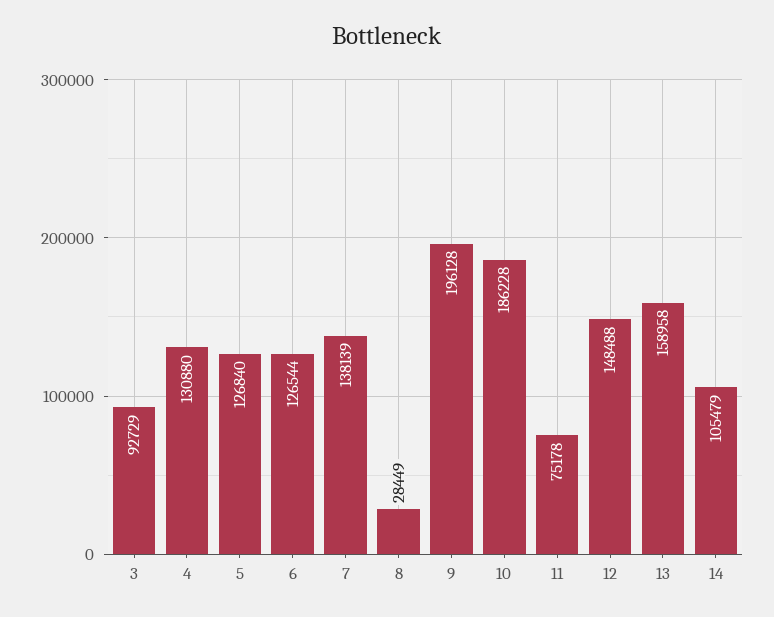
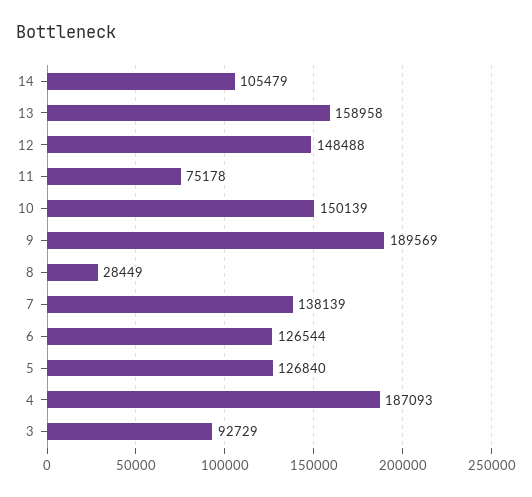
4: 130880 -> 187093
9: 196128 -> 189569
10: 186228 -> 150139

